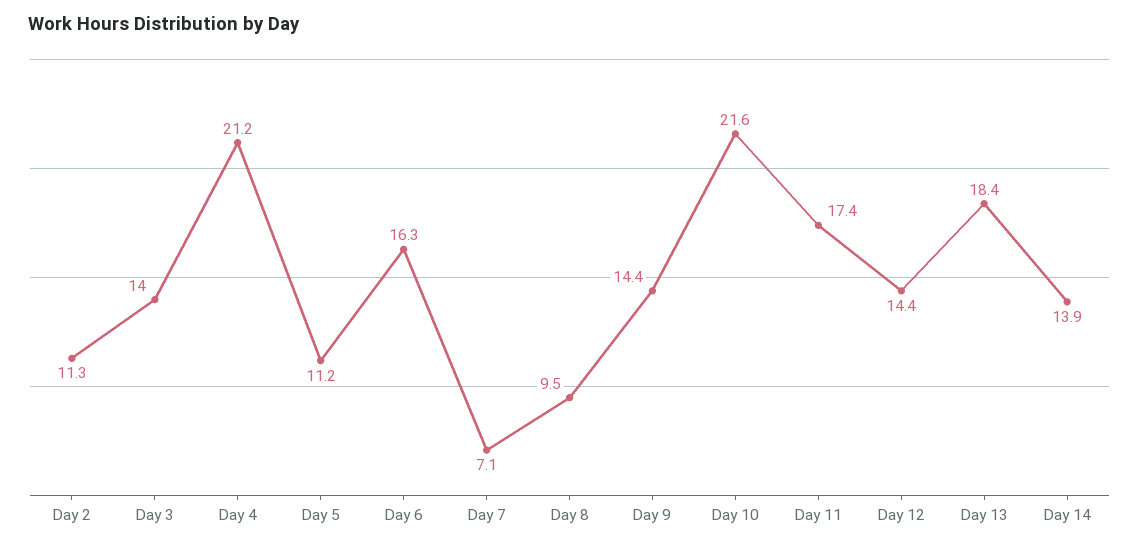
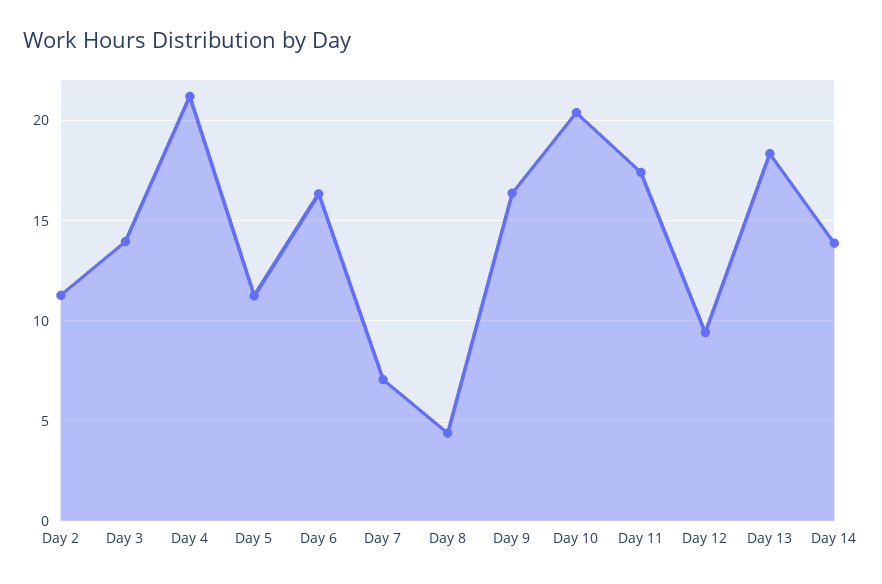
Day 8: 9.5 -> 4.5
Day 9: 14.4 -> 16.5
Day 10: 21.6 -> 20.5
Day 12: 14.4 -> 9.5

